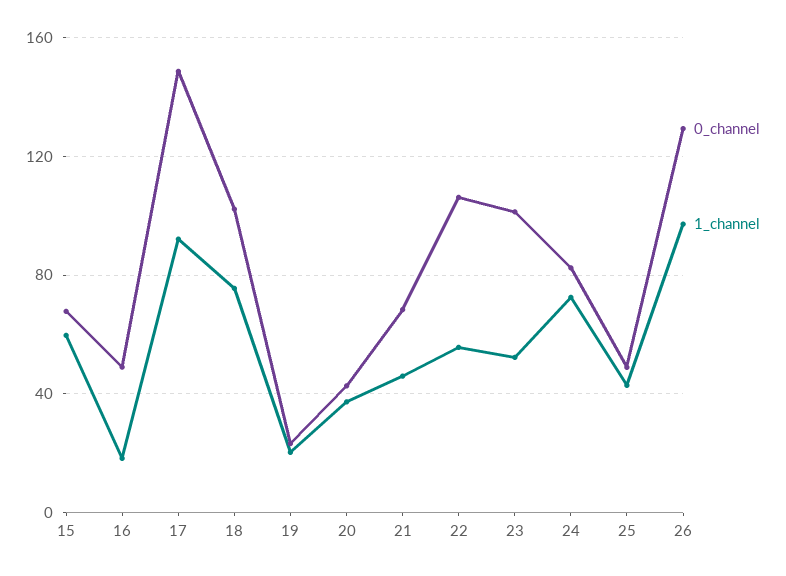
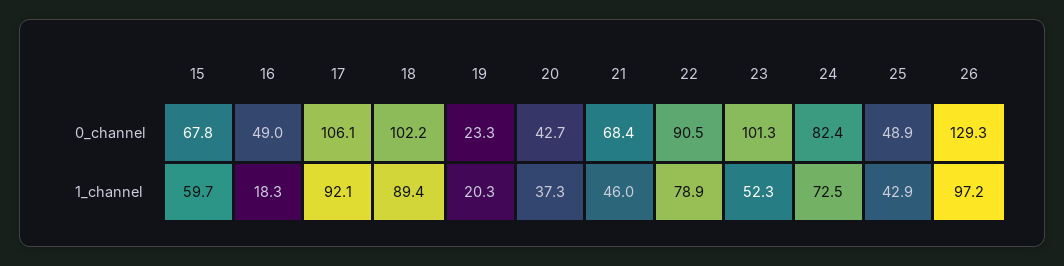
0_channel, 17: 150 -> 106.1
1_channel, 18: 75 -> 89.4
0_channel, 22: 105 -> 90.5
1_channel, 22: 55 -> 78.9

